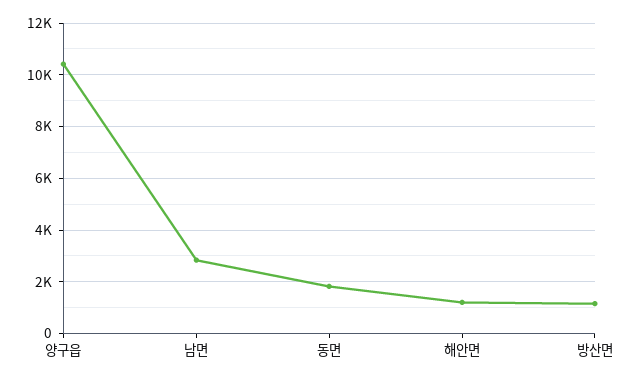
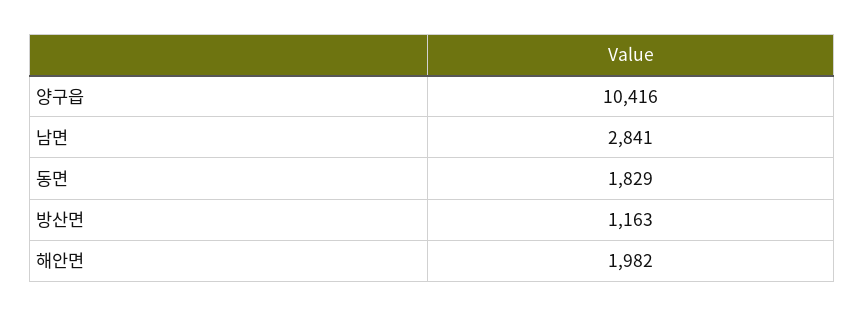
해안면: 1250 -> 1982

